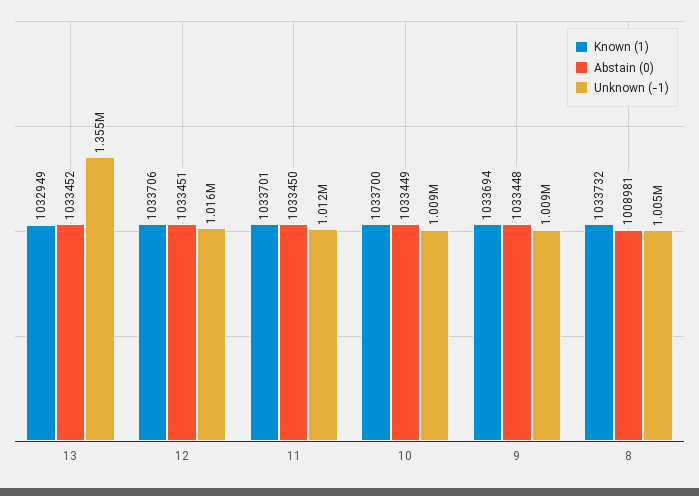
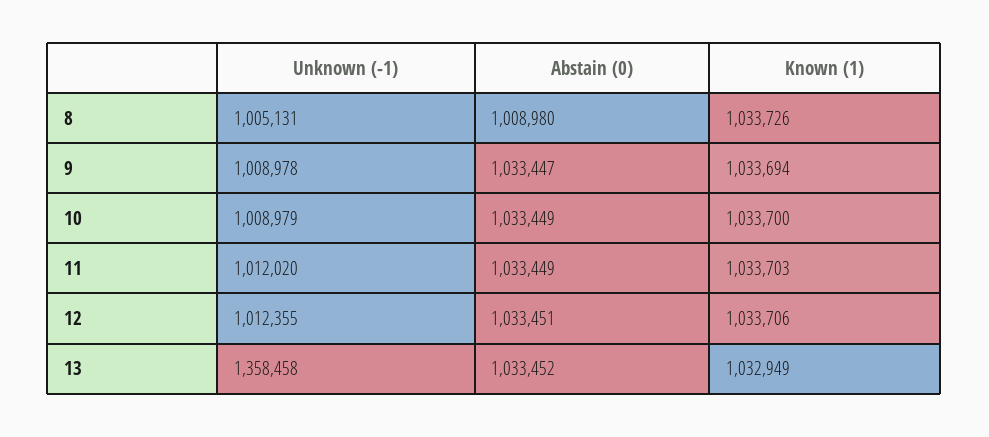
Unknown (-1), 13: 1355000 -> 1358458
Unknown (-1), 12: 1016000 -> 1012355
Known (1), 11: 1033701 -> 1033703
Abstain (0), 11: 1033450 -> 1033449
Abstain (0), 9: 1033448 -> 1033447
Known (1), 8: 1033732 -> 1033726
Abstain (0), 8: 1008981 -> 1008980

